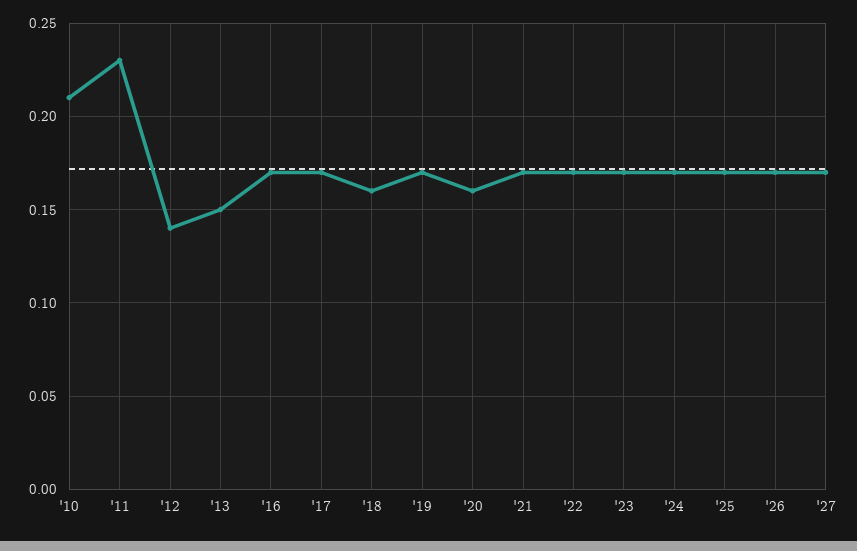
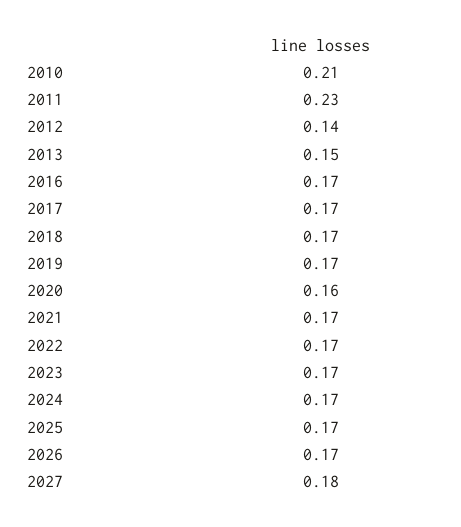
'18: 0.16 -> 0.17
'27: 0.17 -> 0.18

